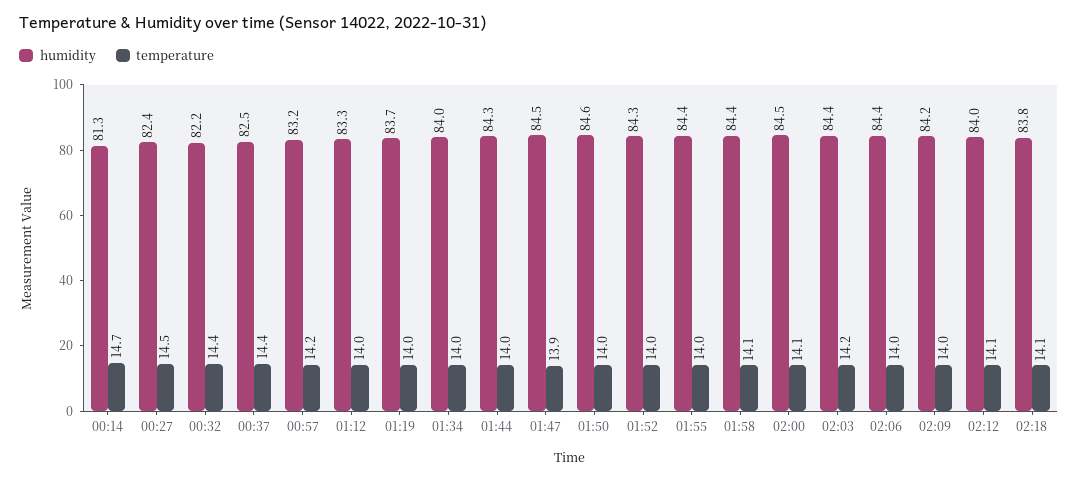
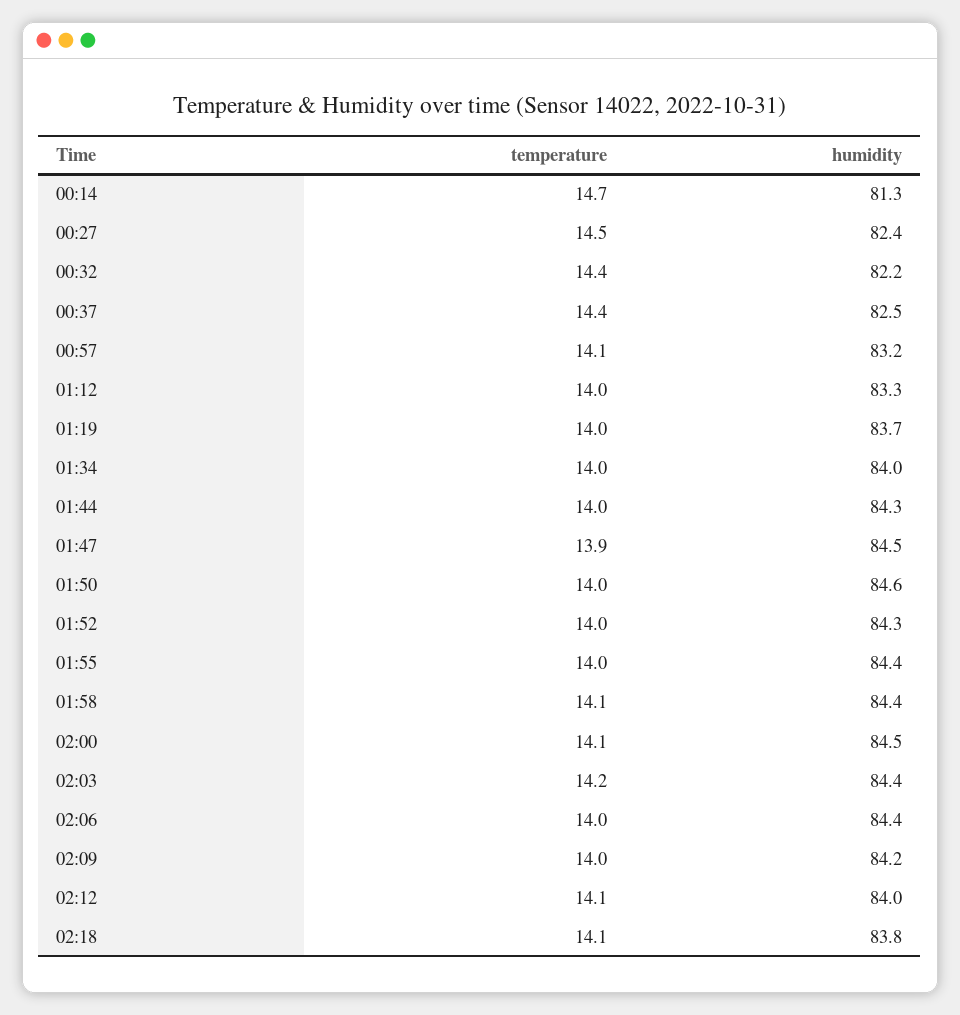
temperature, 00:57: 14.2 -> 14.1

